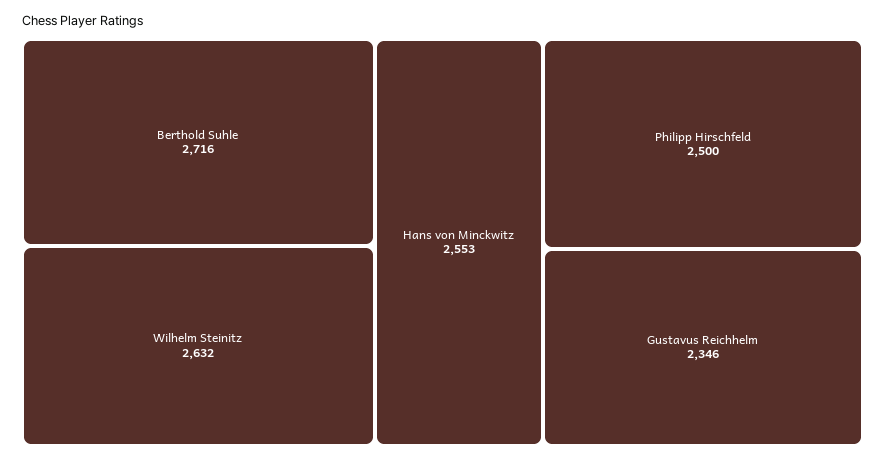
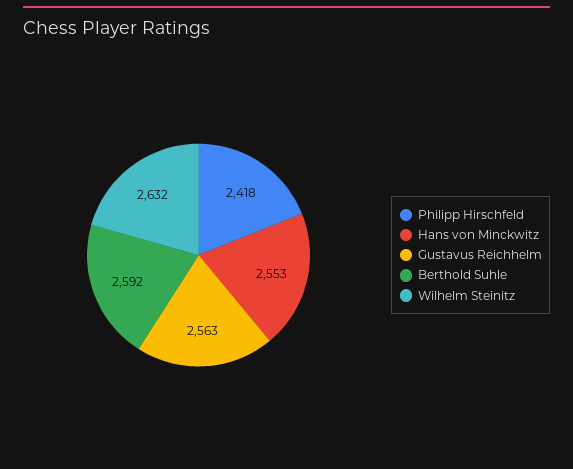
Berthold Suhle: 2716 -> 2592
Philipp Hirschfeld: 2500 -> 2418
Gustavus Reichhelm: 2346 -> 2563

